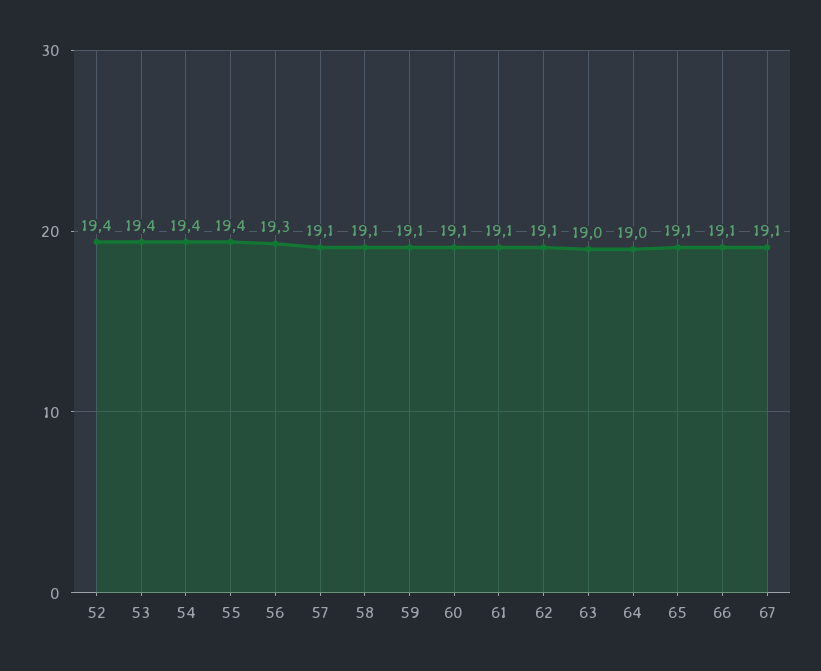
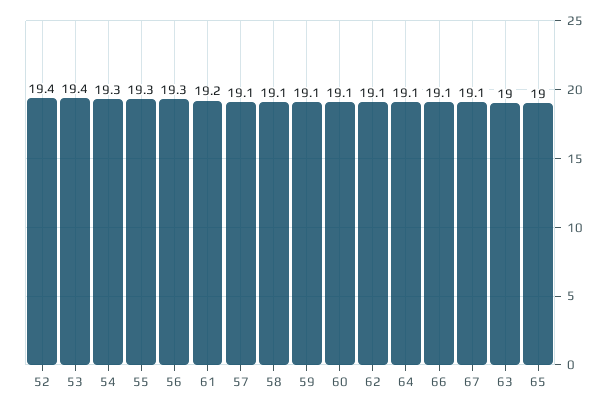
54: 19.4 -> 19.3
55: 19.4 -> 19.3
61: 19.1 -> 19.2
64: 19 -> 19.1
65: 19.1 -> 19

